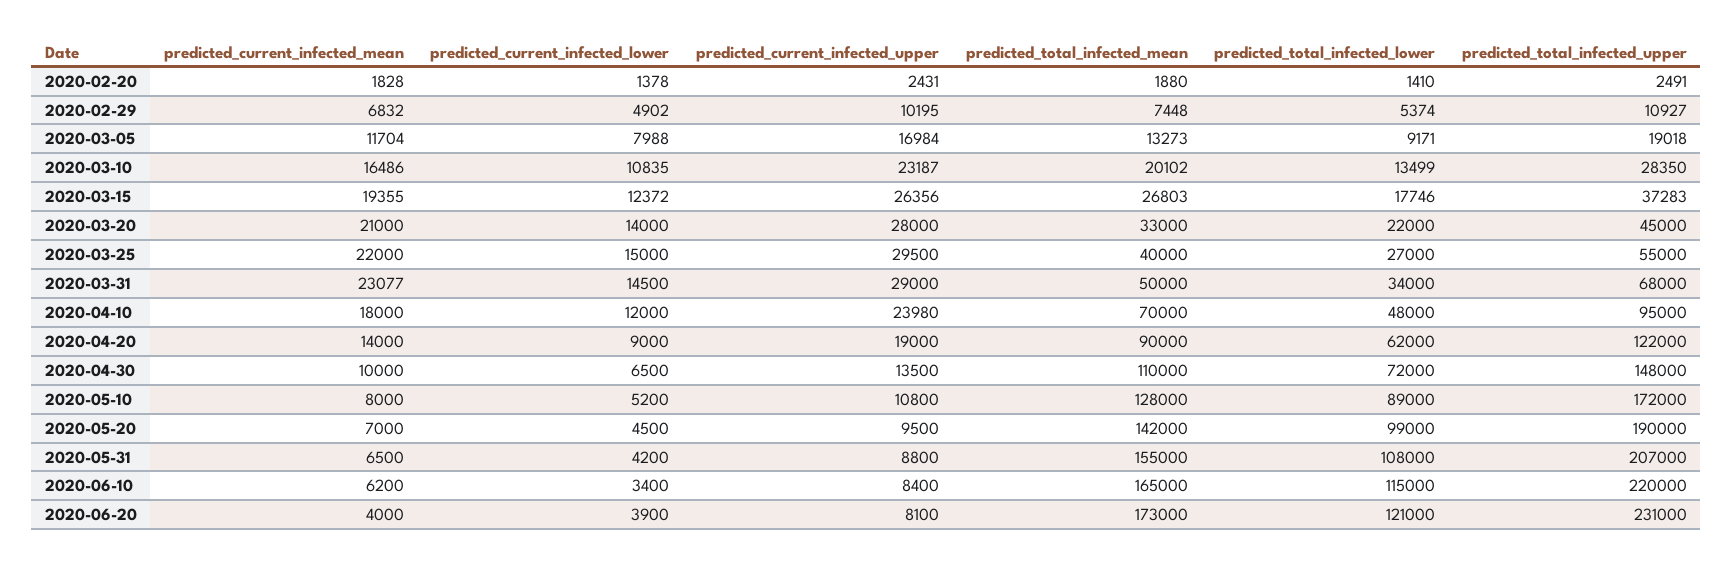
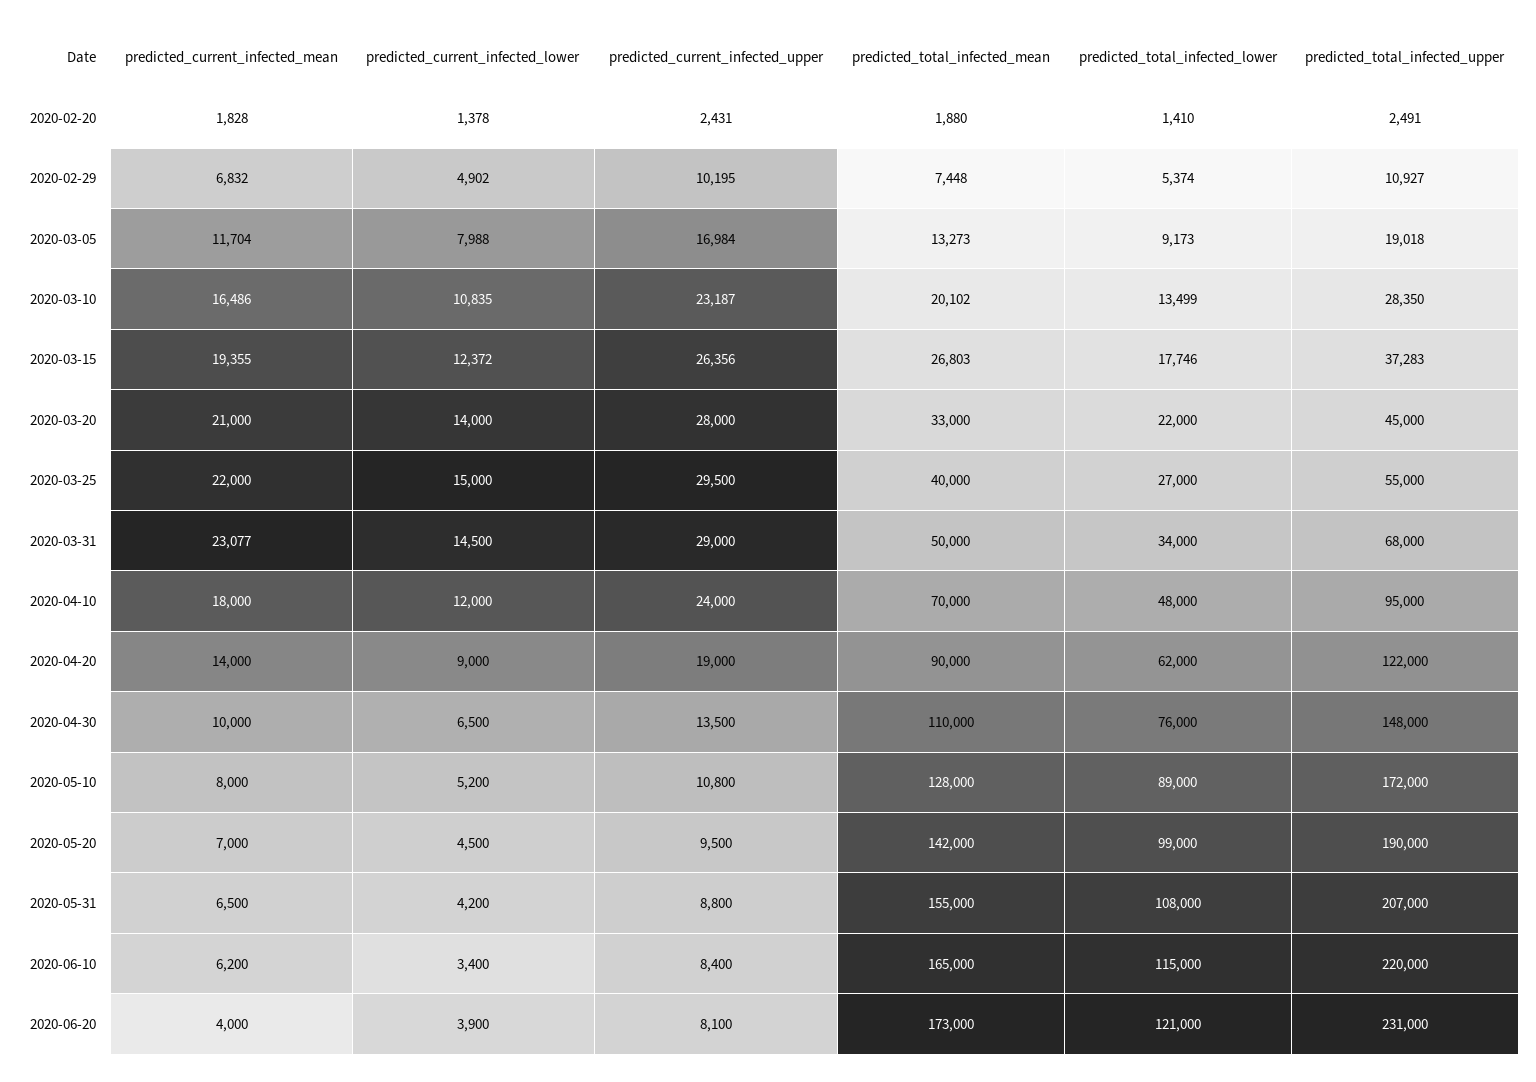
predicted_total_infected_lower, 2020-03-05: 9171 -> 9173
predicted_current_infected_upper, 2020-04-10: 23980 -> 24000
predicted_total_infected_lower, 2020-04-30: 72000 -> 76000

